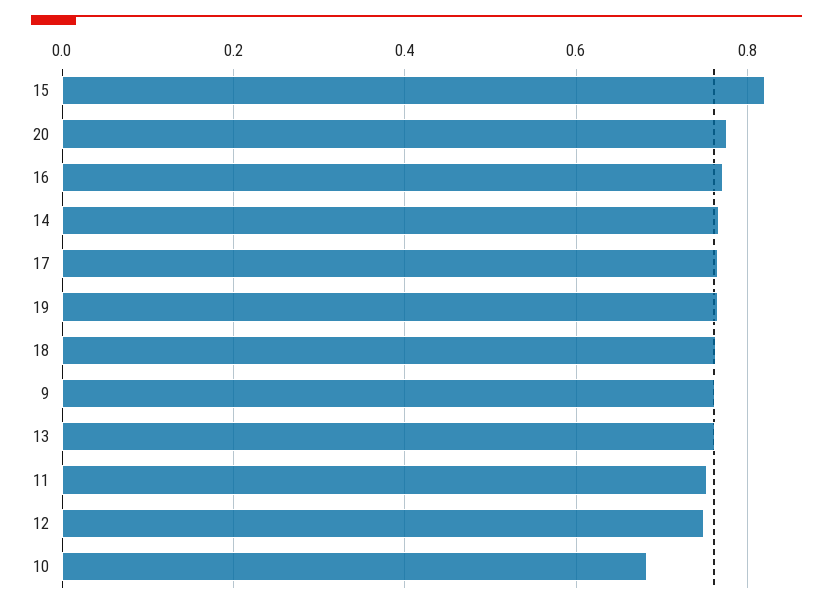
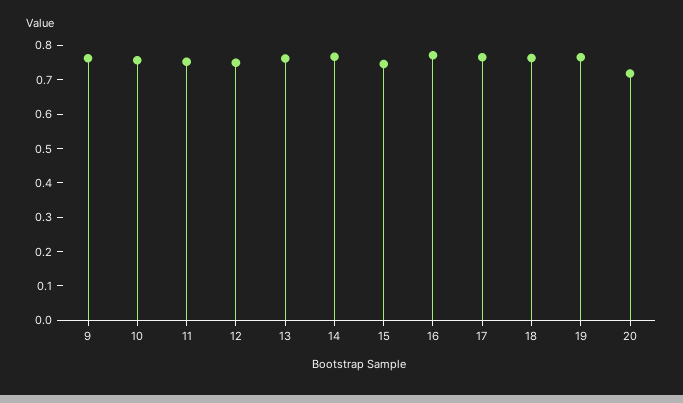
15: 0.82 -> 0.75
20: 0.78 -> 0.725
10: 0.68 -> 0.75

